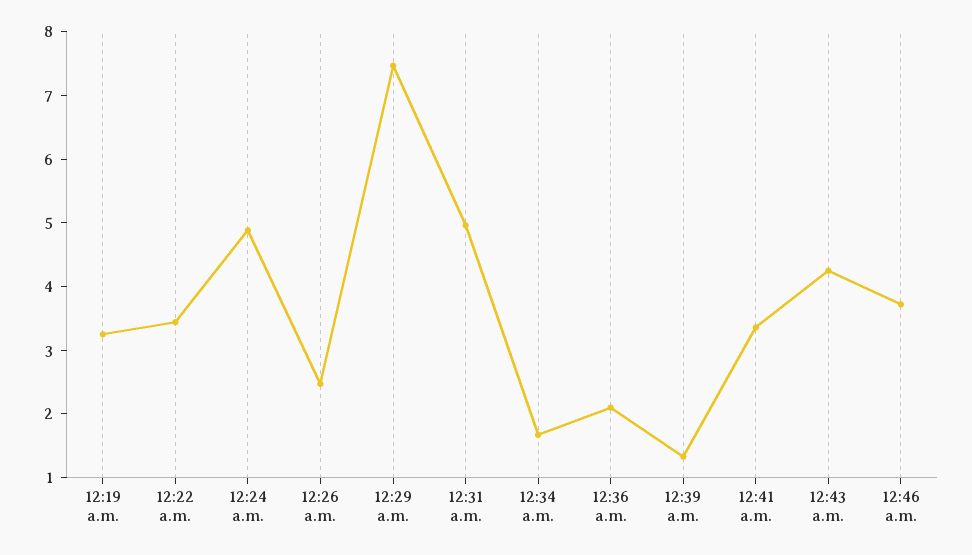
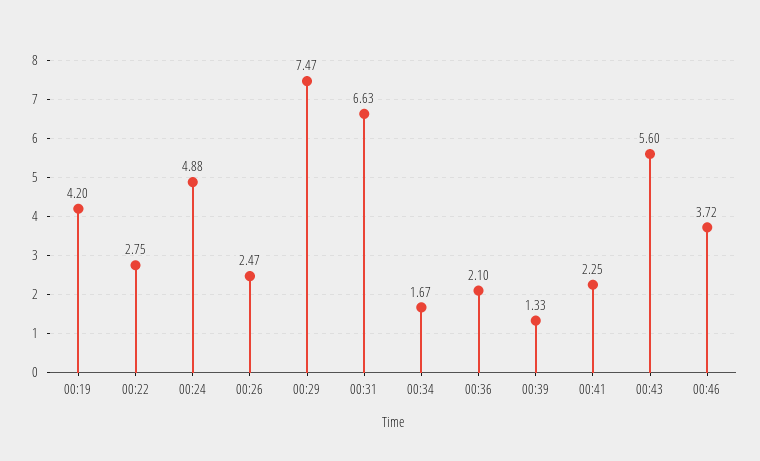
12:19 a.m.: 3.2 -> 4.2
12:22 a.m.: 3.4 -> 2.75
12:31 a.m.: 5 -> 6.63
12:41 a.m.: 3.4 -> 2.25
12:43 a.m.: 4.2 -> 5.6

